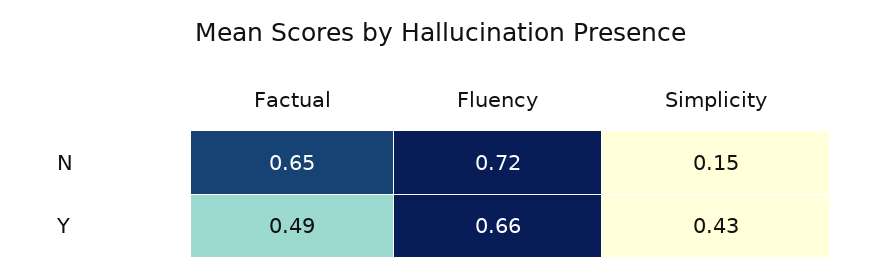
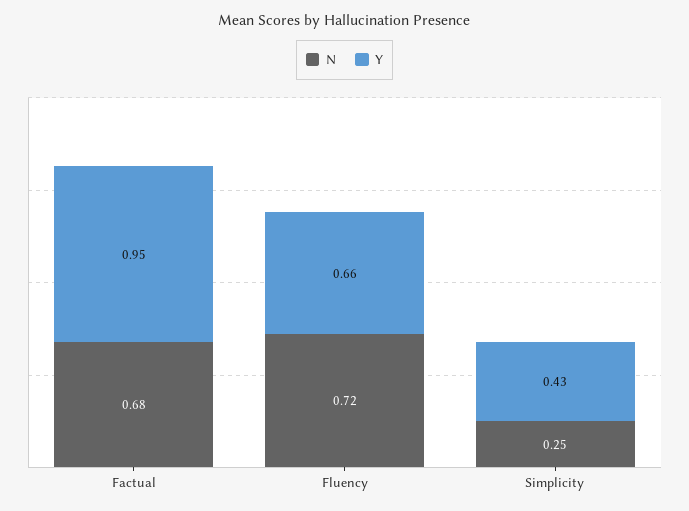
N, Factual: 0.65 -> 0.68
N, Simplicity: 0.15 -> 0.25
Y, Factual: 0.49 -> 0.95

